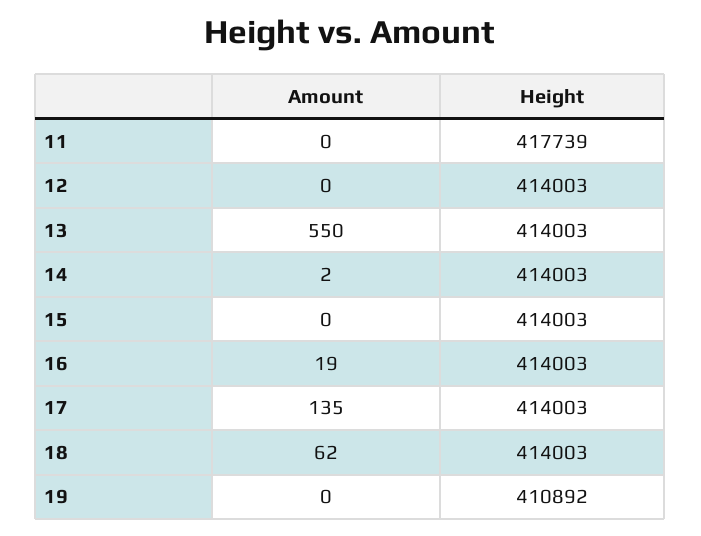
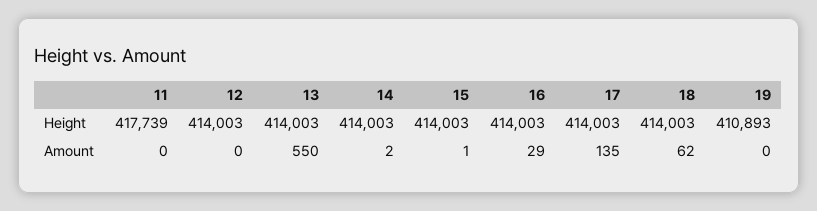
Amount, 15: 0 -> 1
Amount, 16: 19 -> 29
Height, 19: 410892 -> 410893

